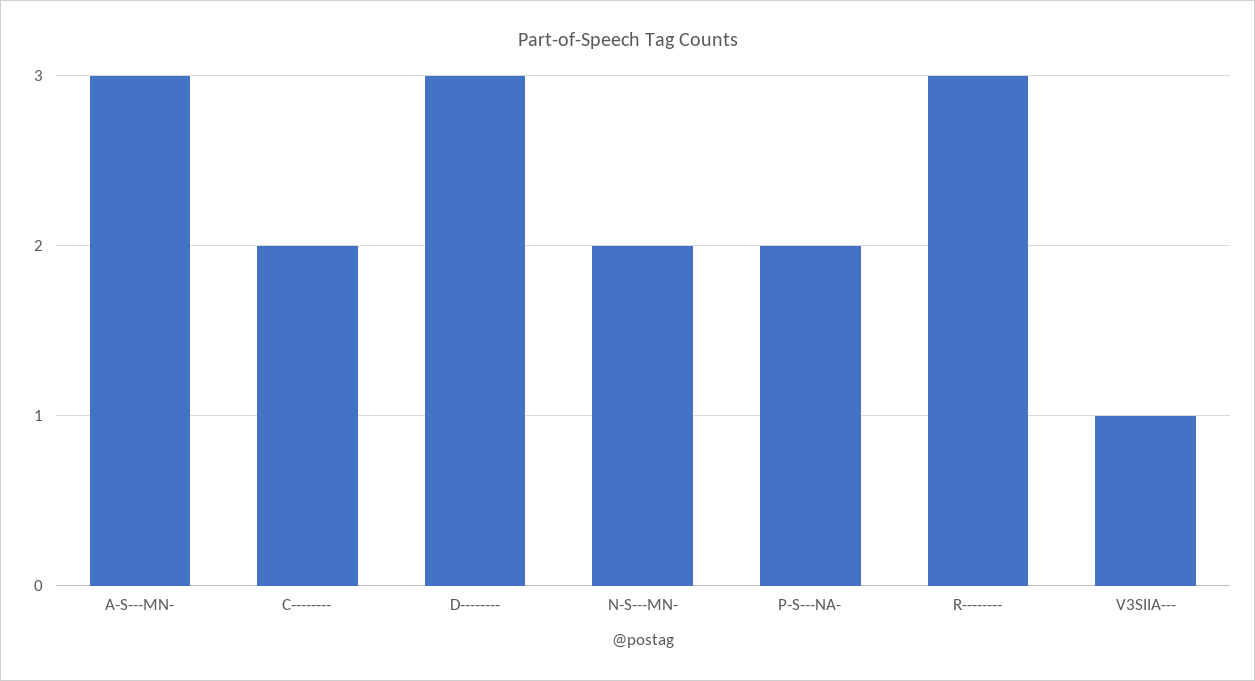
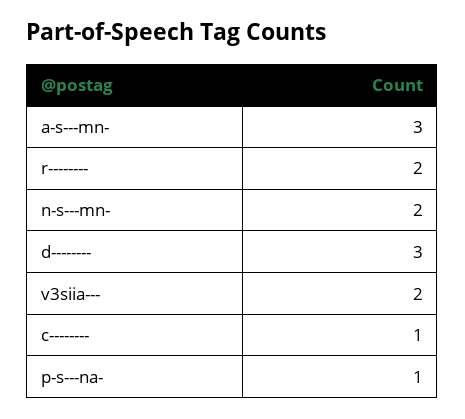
C--------: 2 -> 1
P-S---NA-: 2 -> 1
R--------: 3 -> 2
V3SIIA---: 1 -> 2

